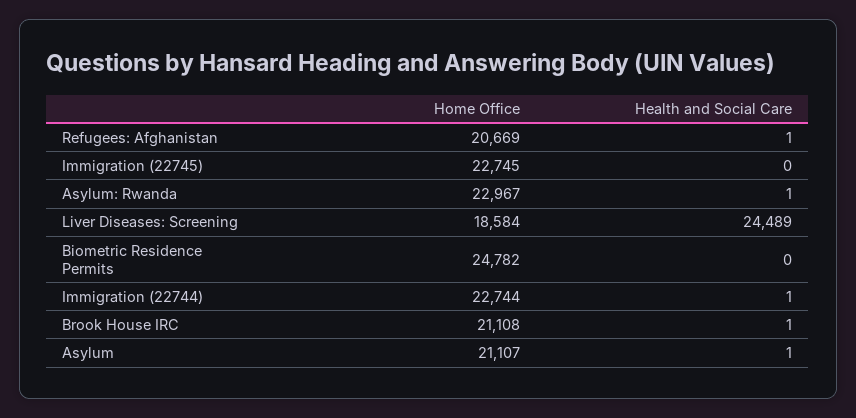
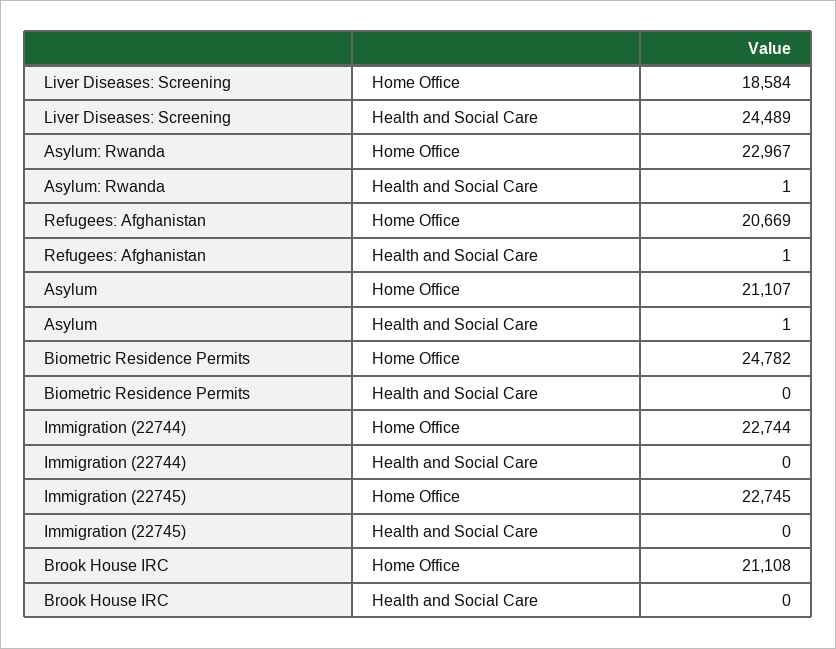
Health and Social Care, Immigration (22744): 1 -> 0
Health and Social Care, Brook House IRC: 1 -> 0

